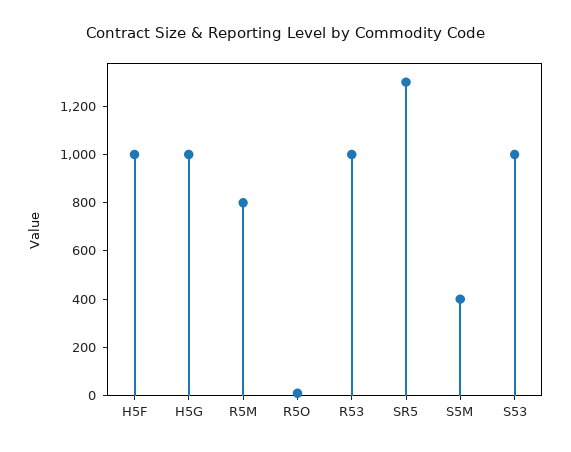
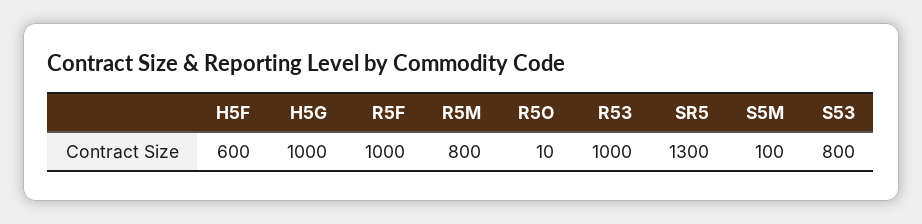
H5F: 1000 -> 600
S5M: 400 -> 100
S53: 1000 -> 800
R5F: none -> 1000

